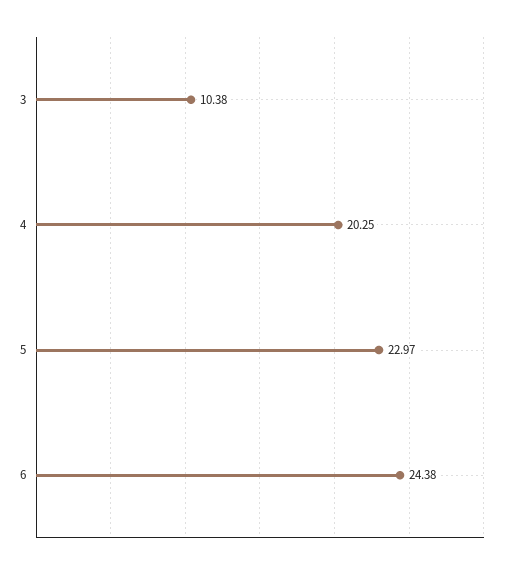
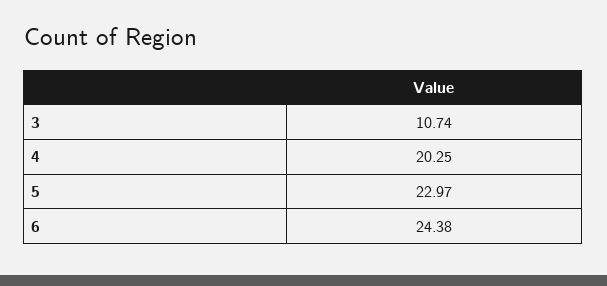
3: 10.38 -> 10.74

